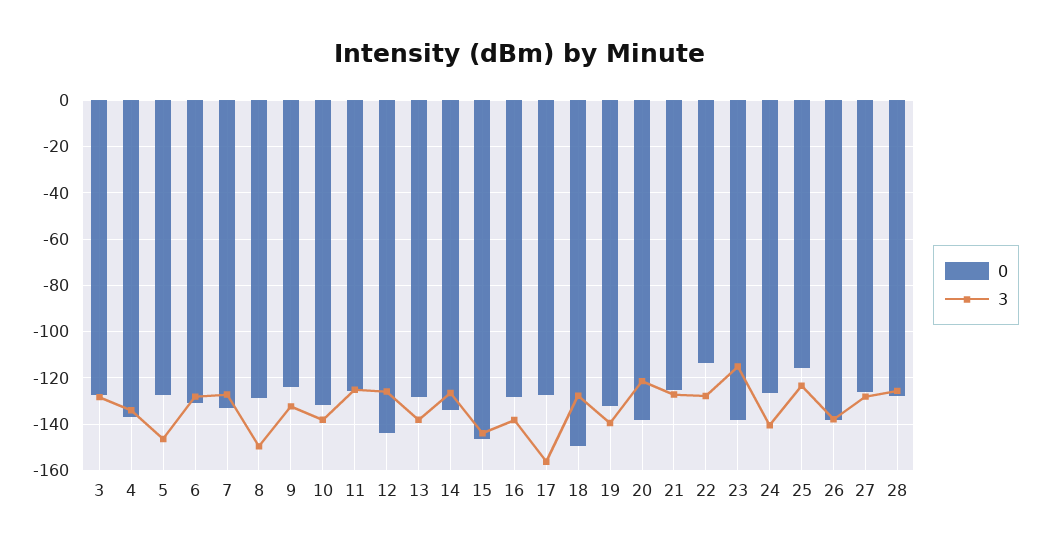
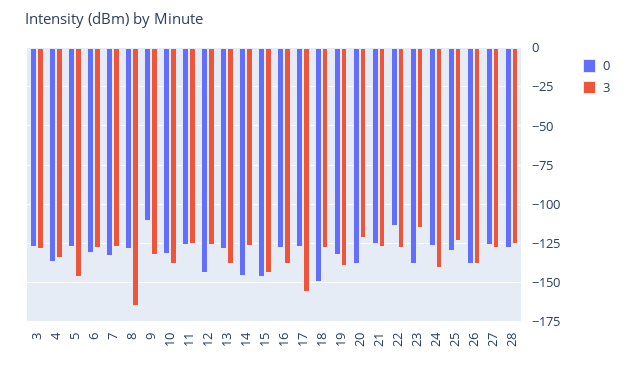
3, 8: -150 -> -165
0, 9: -125 -> -110
0, 14: -135 -> -145
0, 25: -115 -> -130

